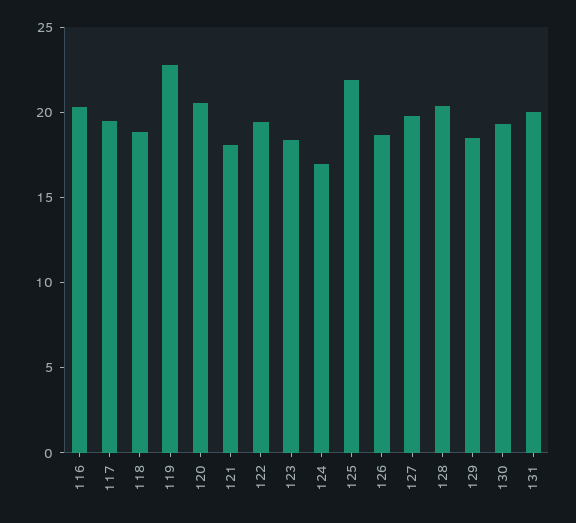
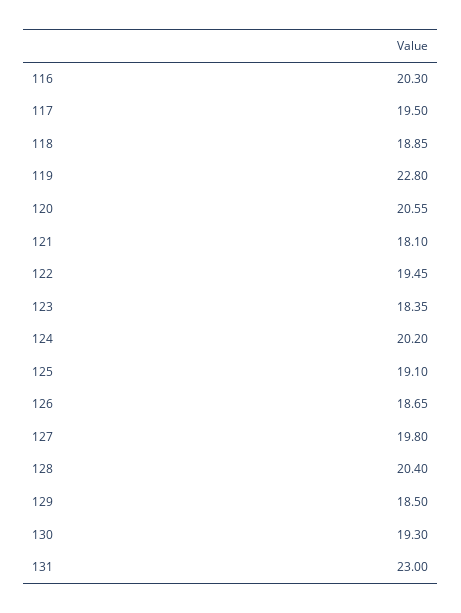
124: 17 -> 20.2
125: 22 -> 19.1
131: 20 -> 23

